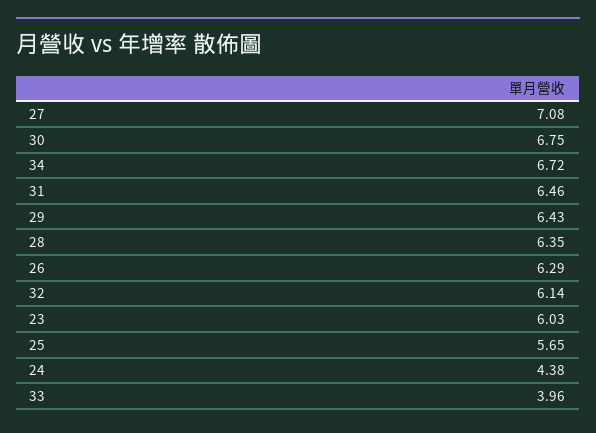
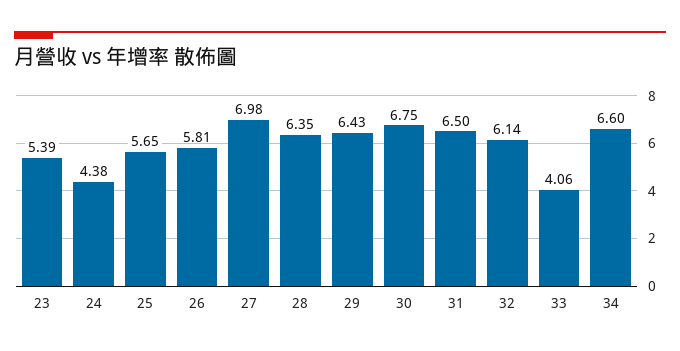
27: 7.08 -> 6.98
34: 6.72 -> 6.6
31: 6.46 -> 6.5
26: 6.29 -> 5.81
23: 6.03 -> 5.39
33: 3.96 -> 4.06

